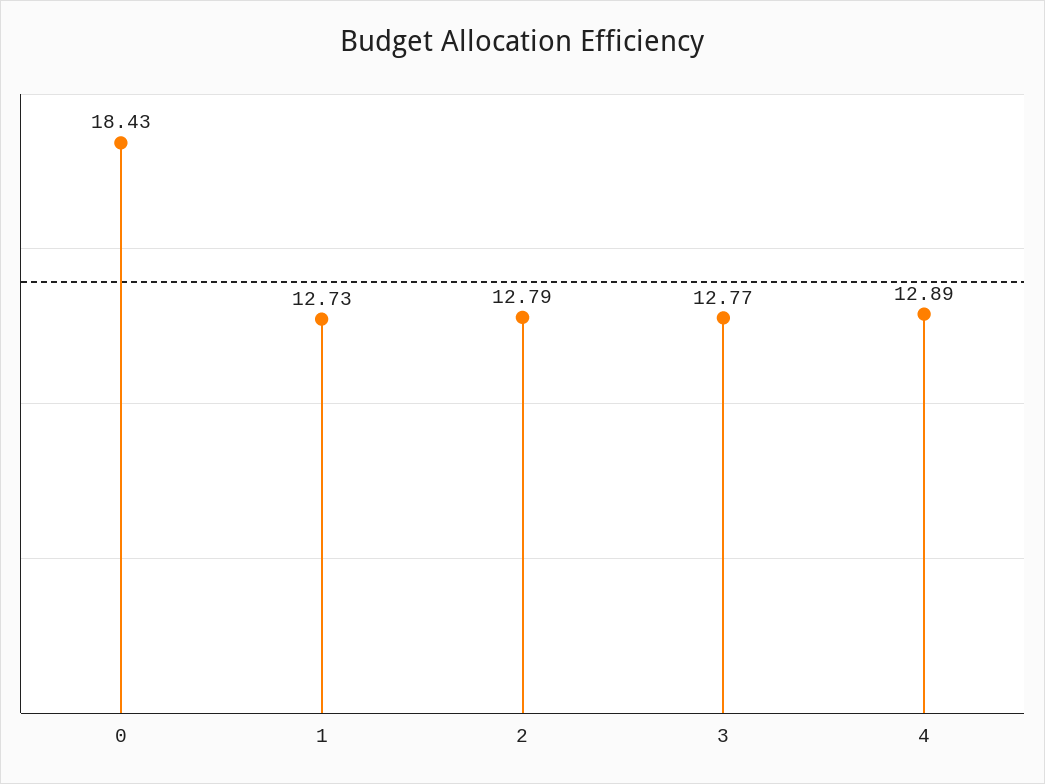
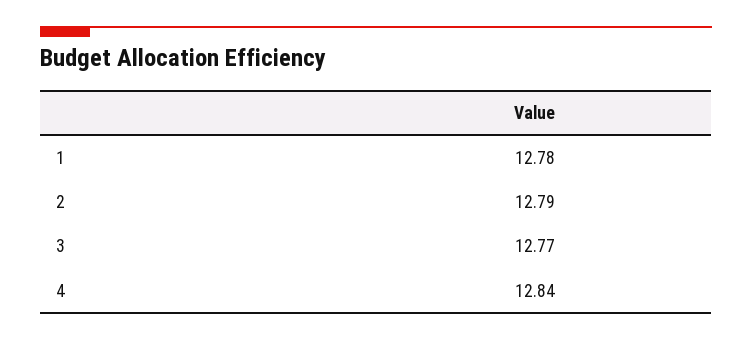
0: 18.43 -> none
1: 12.73 -> 12.78
4: 12.89 -> 12.84

